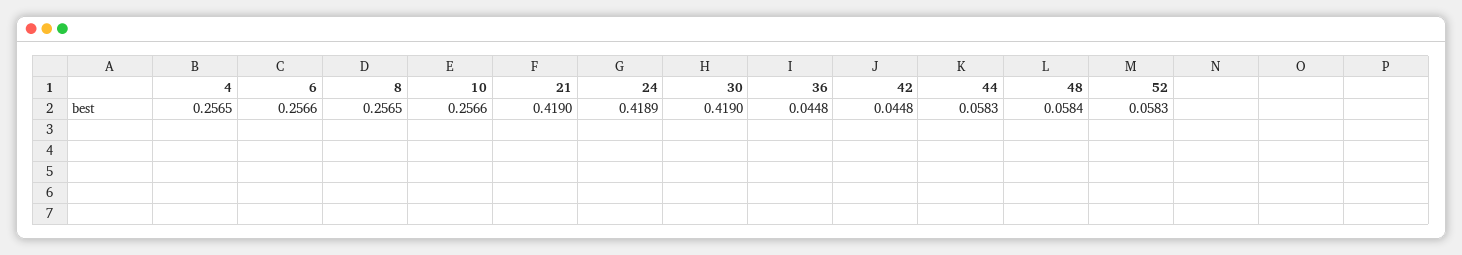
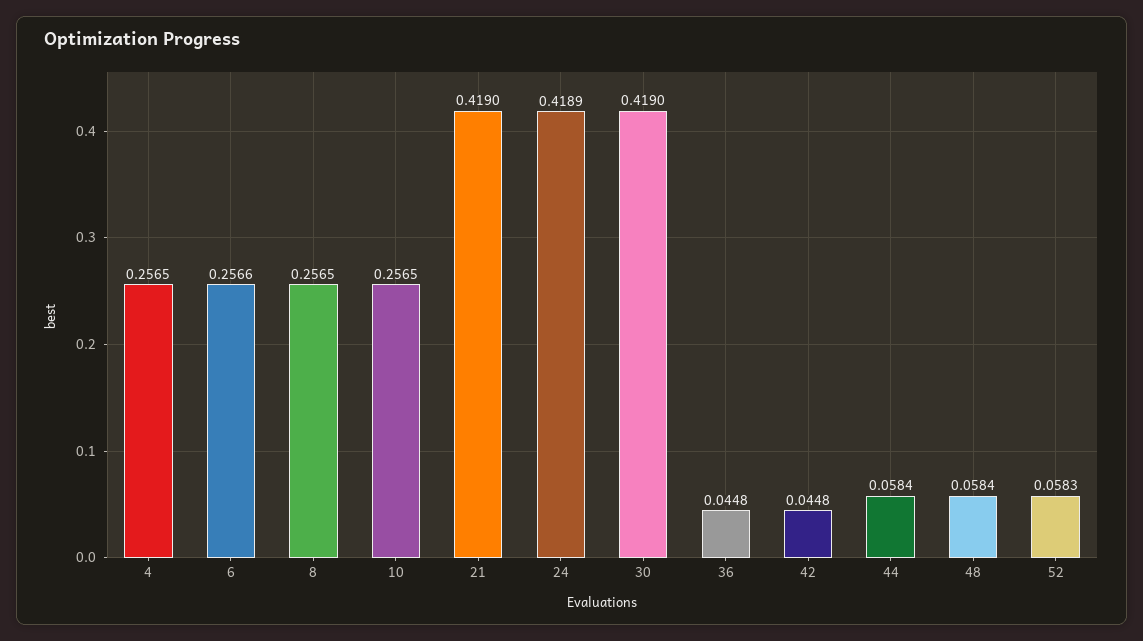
10: 0.2566 -> 0.2565
44: 0.0583 -> 0.0584

